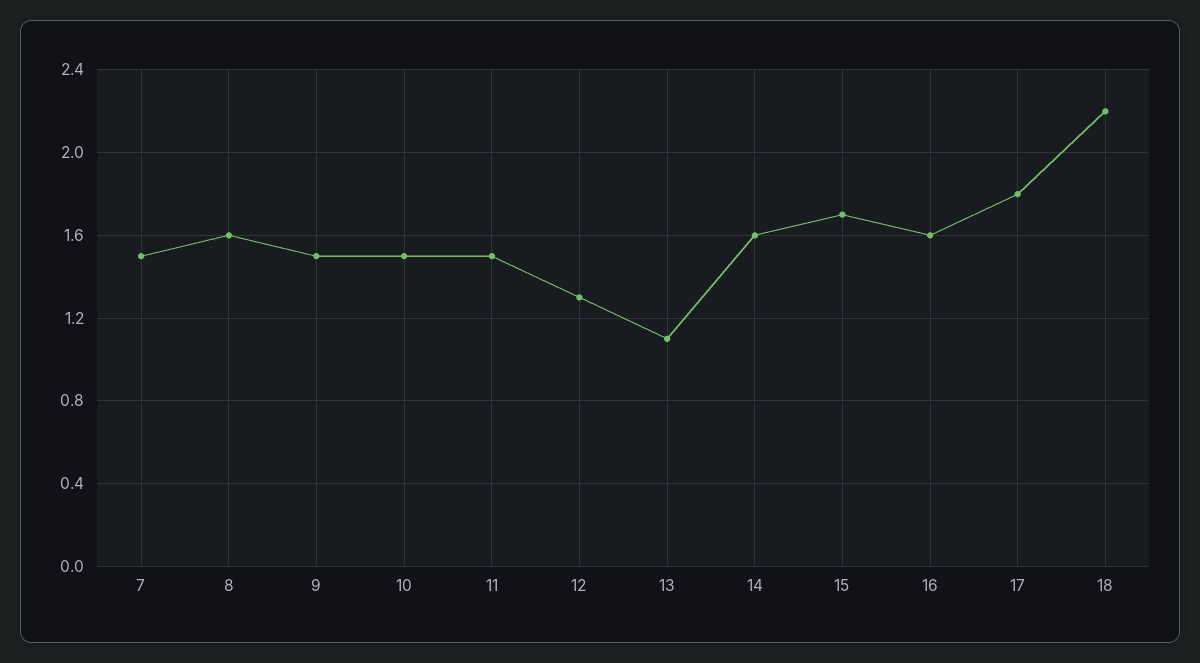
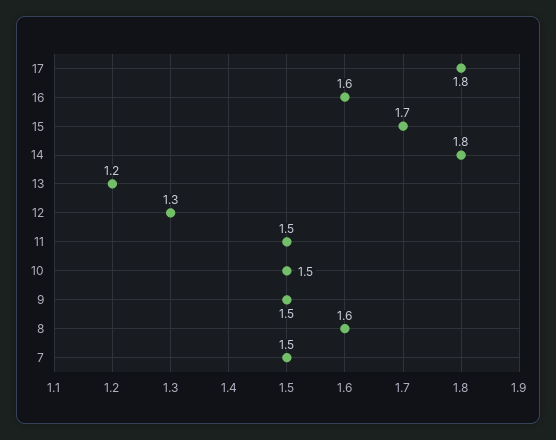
13: 1.1 -> 1.2
14: 1.6 -> 1.8
18: 2.2 -> none

